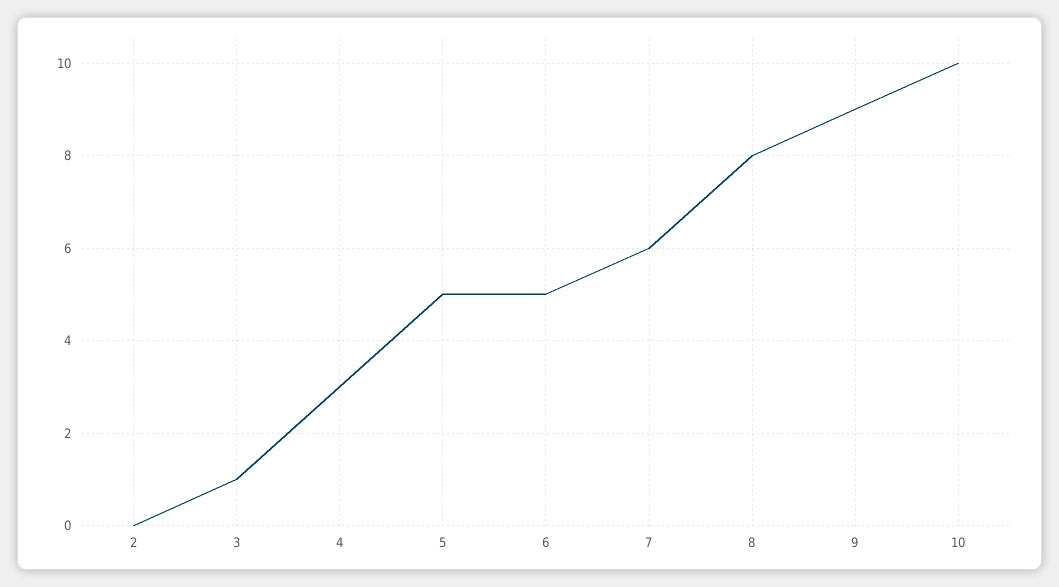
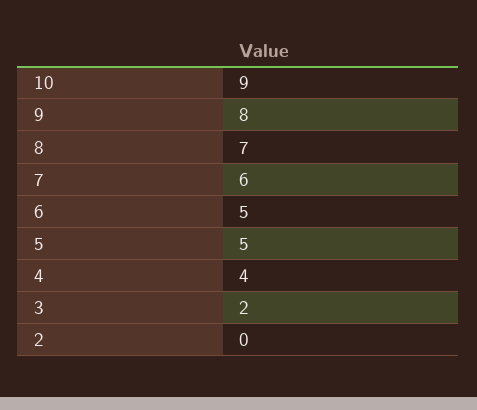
3: 1 -> 2
4: 3 -> 4
8: 8 -> 7
9: 9 -> 8
10: 10 -> 9

